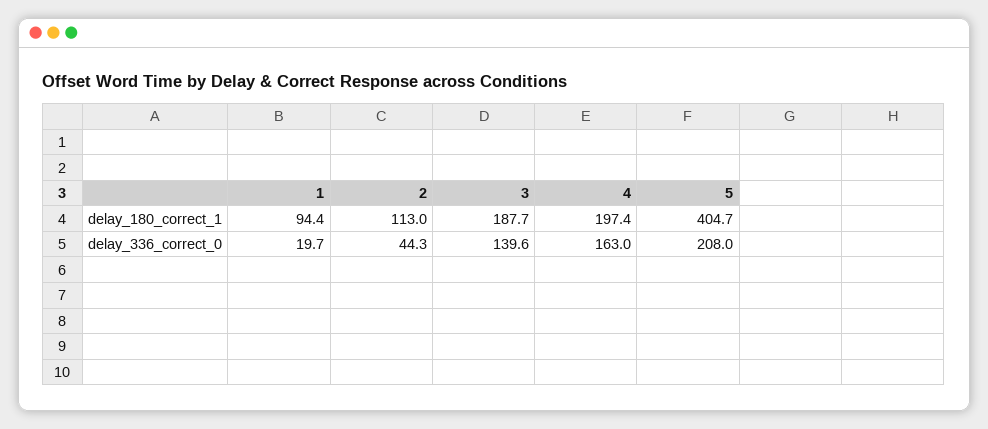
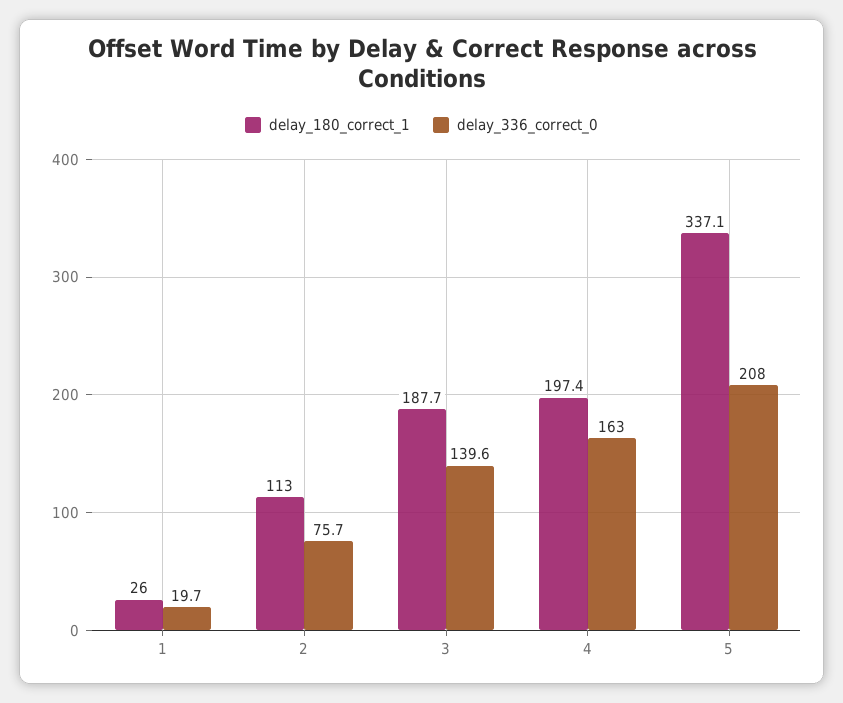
delay_180_correct_1, 1: 94.4 -> 26
delay_180_correct_1, 5: 404.7 -> 337.1
delay_336_correct_0, 2: 44.3 -> 75.7

